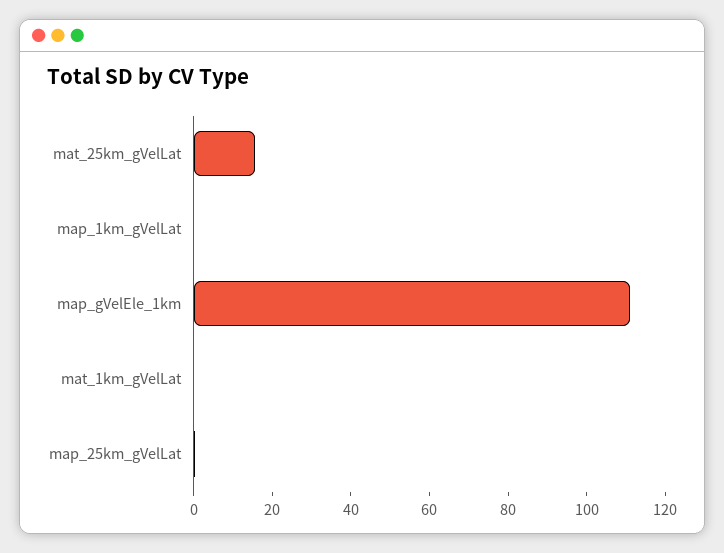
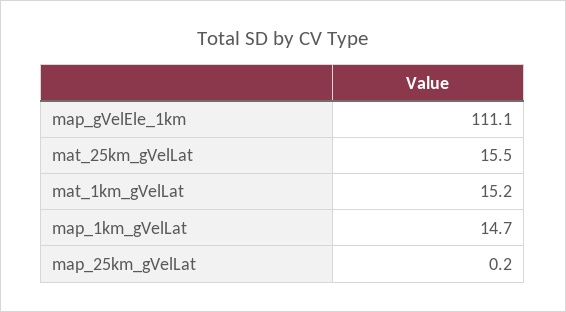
map_1km_gVelLat: 0 -> 14.7
mat_1km_gVelLat: 0 -> 15.2

